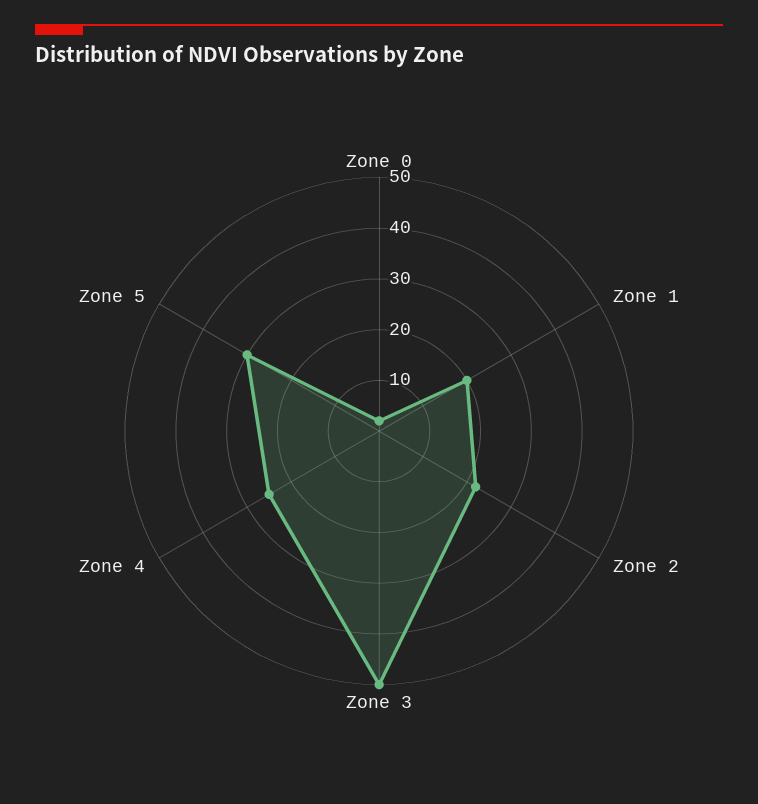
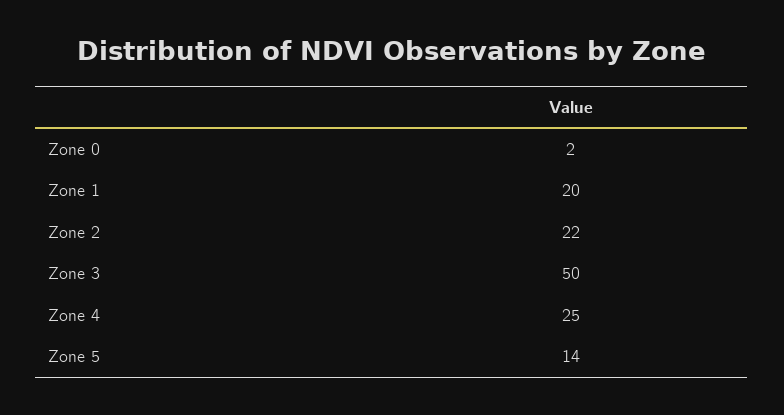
Zone 5: 30 -> 14

